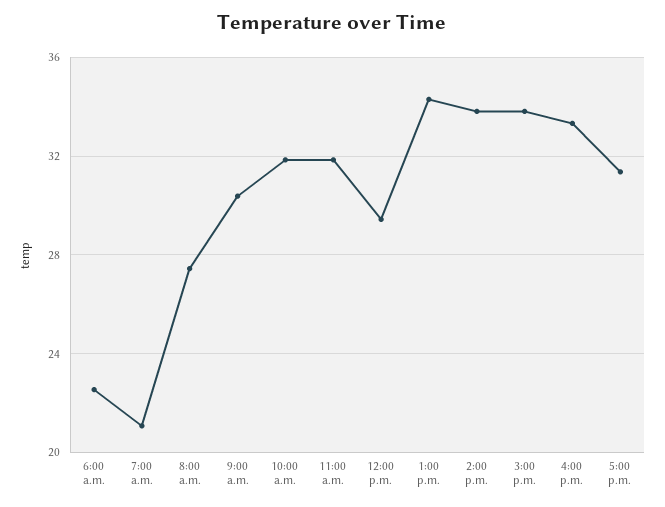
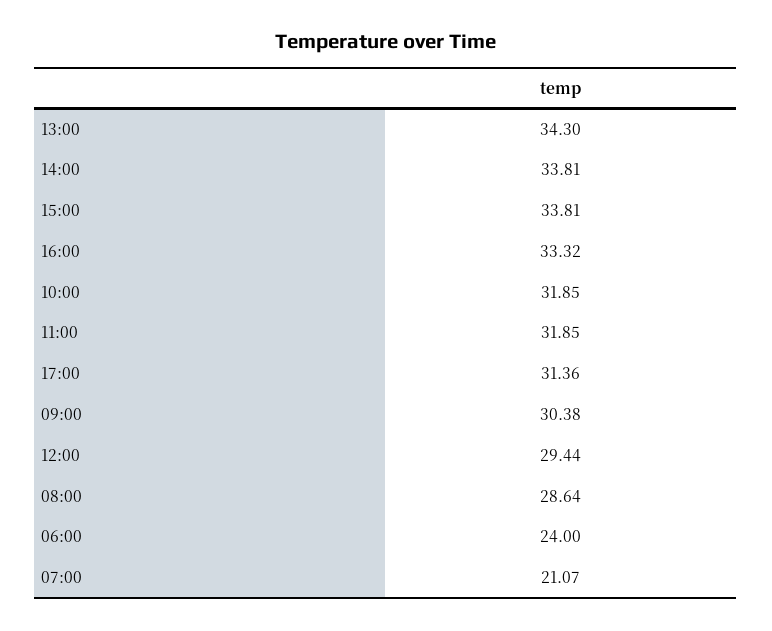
6:00 a.m.: 22.5 -> 24
8:00 a.m.: 27.5 -> 28.64

